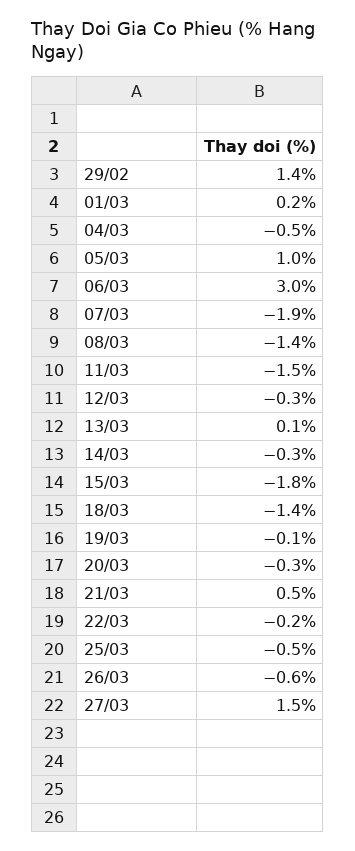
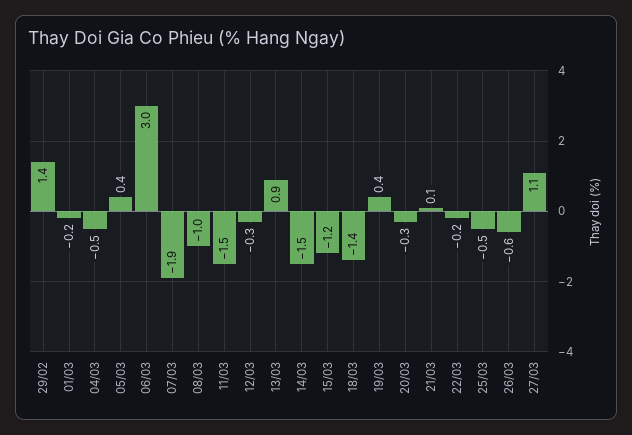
01/03: 0.2 -> -0.2
05/03: 1 -> 0.4
08/03: -1.4 -> -1
13/03: 0.1 -> 0.9
14/03: -0.3 -> -1.5
15/03: -1.8 -> -1.2
19/03: -0.1 -> 0.4
21/03: 0.5 -> 0.1
27/03: 1.5 -> 1.1

